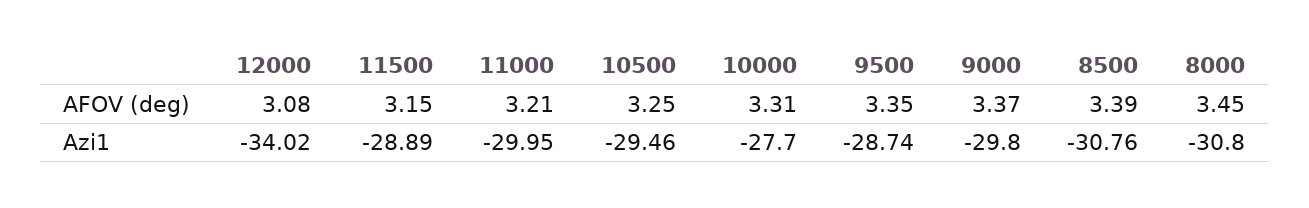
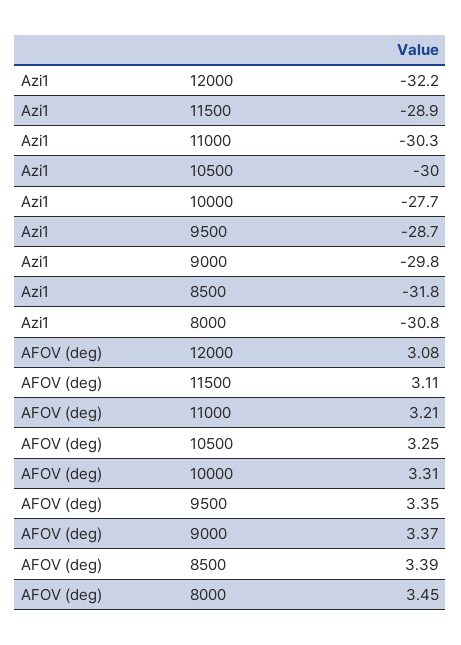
11500, AFOV (deg): 3.15 -> 3.11
12000, Azi1: -34.02 -> -32.2
11000, Azi1: -29.95 -> -30.3
10500, Azi1: -29.46 -> -30
8500, Azi1: -30.76 -> -31.8

